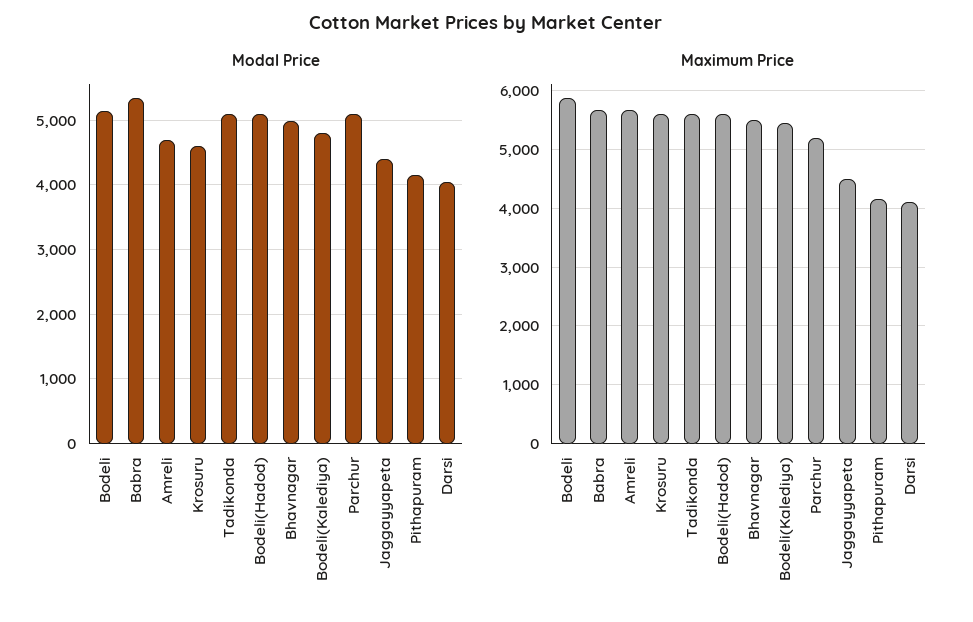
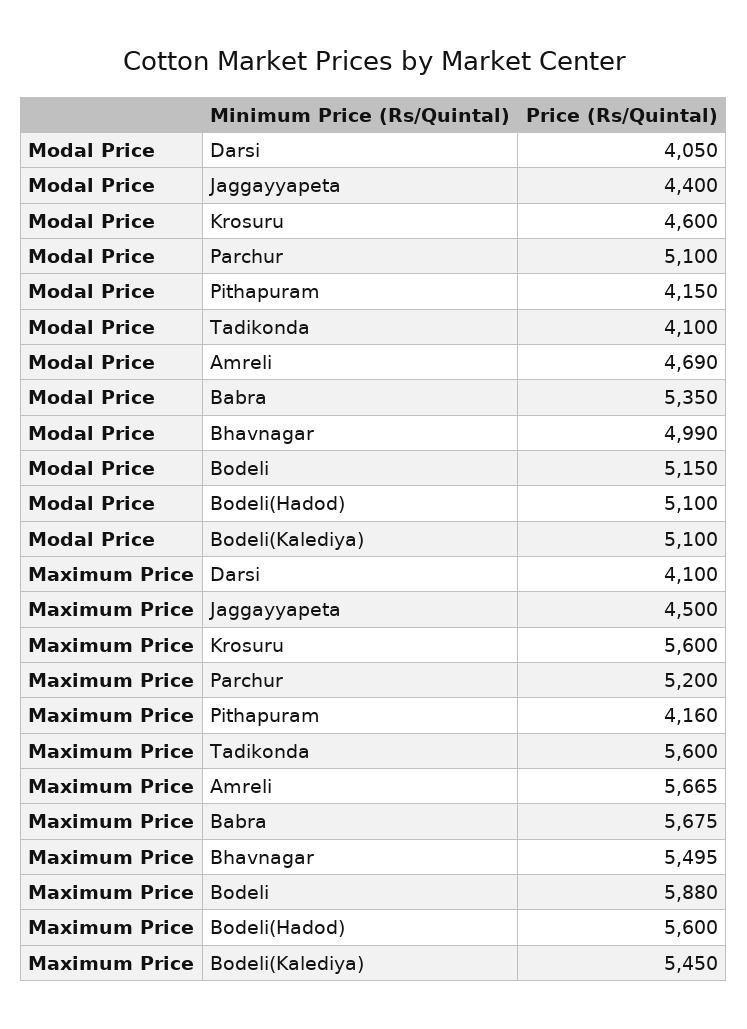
Modal Price, Tadikonda: 5100 -> 4100
Modal Price, Bodeli(Kalediya): 4800 -> 5100

